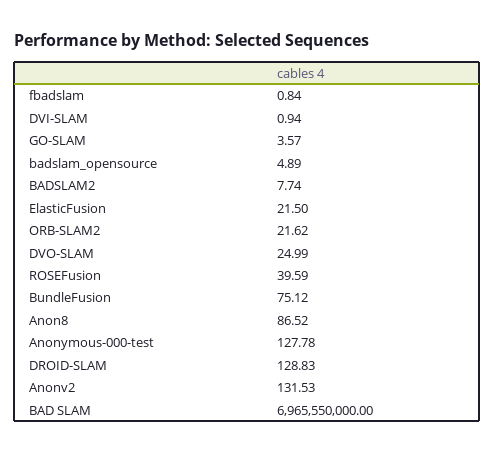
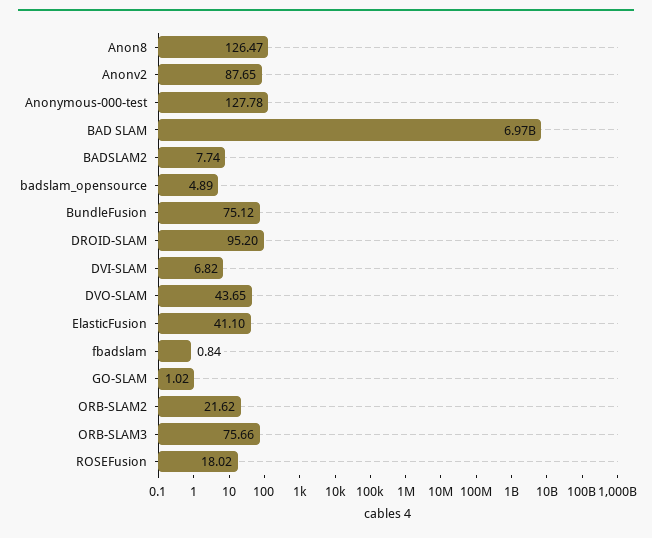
DVI-SLAM: 0.94 -> 6.82
GO-SLAM: 3.57 -> 1.02
ElasticFusion: 21.5 -> 41.1
DVO-SLAM: 24.99 -> 43.65
ROSEFusion: 39.59 -> 18.02
Anon8: 86.52 -> 126.47
DROID-SLAM: 128.83 -> 95.2
Anonv2: 131.53 -> 87.65
ORB-SLAM3: none -> 75.66

